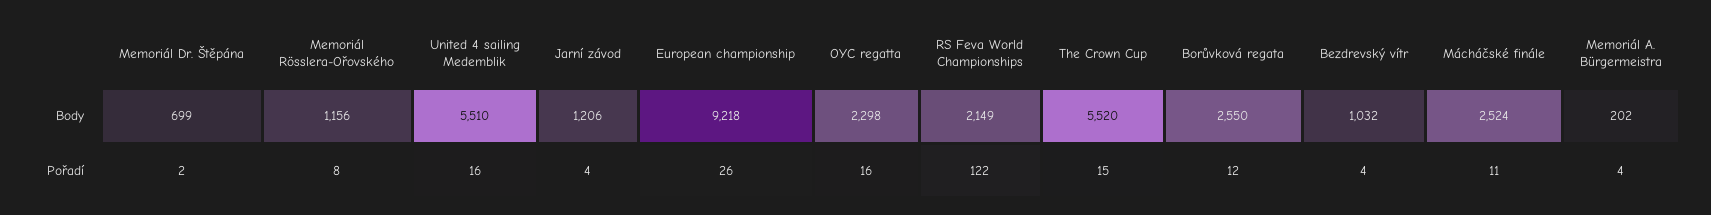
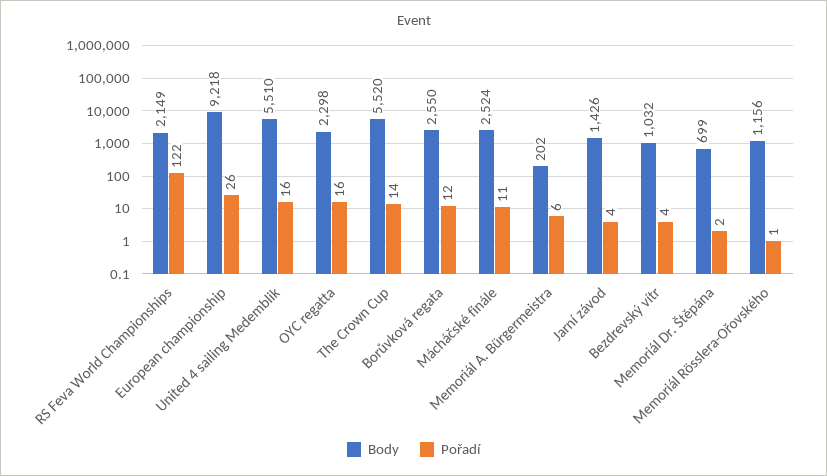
Body, Jarní závod: 1206 -> 1426
Pořadí, Memoriál Rösslera-Ořovského: 8 -> 1
Pořadí, The Crown Cup: 15 -> 14
Pořadí, Memoriál A. Bürgermeistra: 4 -> 6

